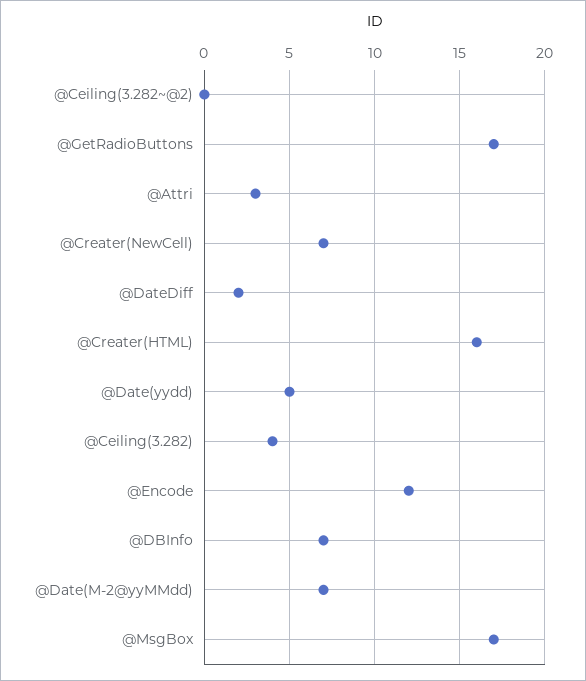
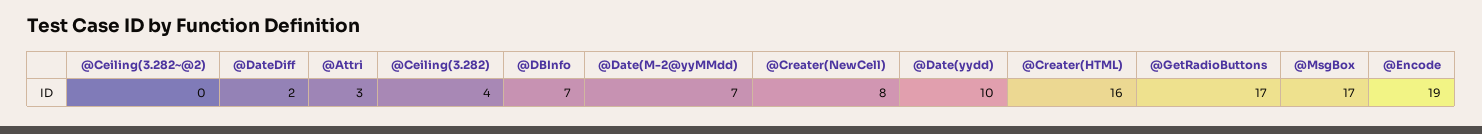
@Creater(NewCell): 7 -> 8
@Date(yydd): 5 -> 10
@Encode: 12 -> 19

